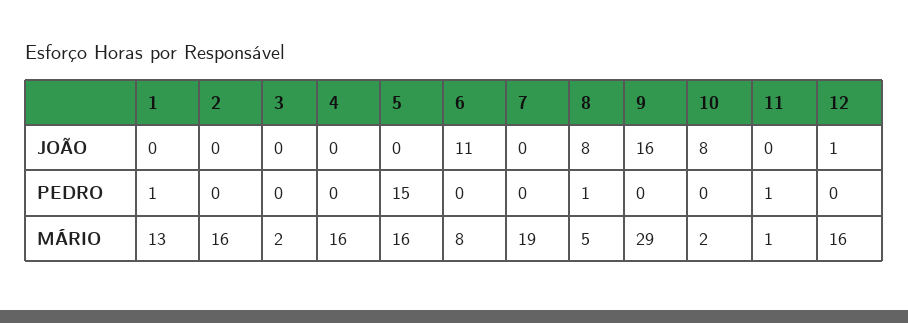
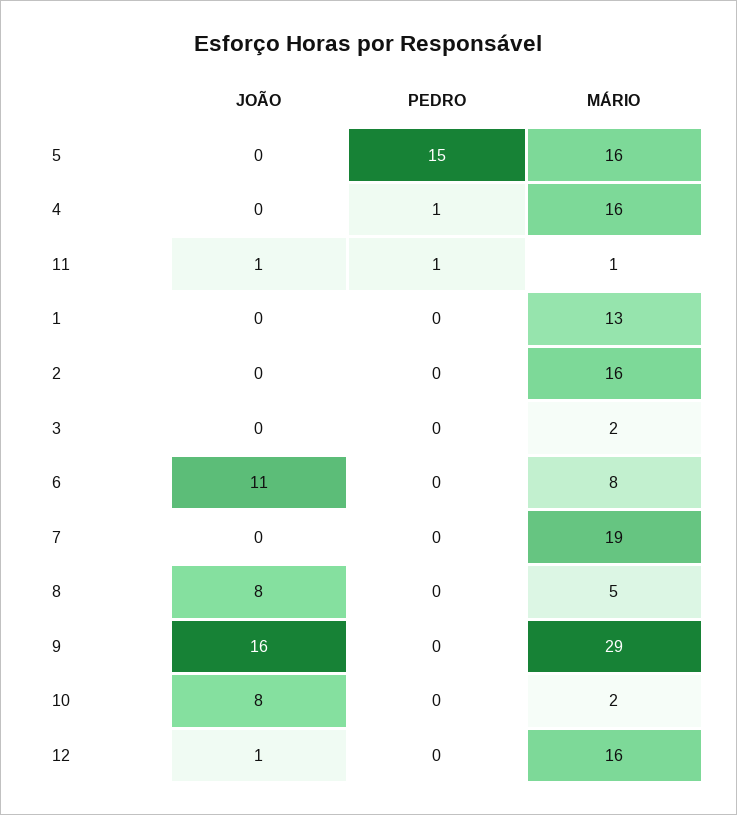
11, JOÃO: 0 -> 1
1, PEDRO: 1 -> 0
4, PEDRO: 0 -> 1
8, PEDRO: 1 -> 0

